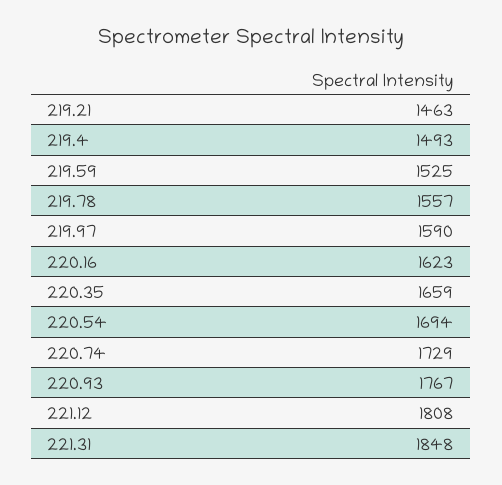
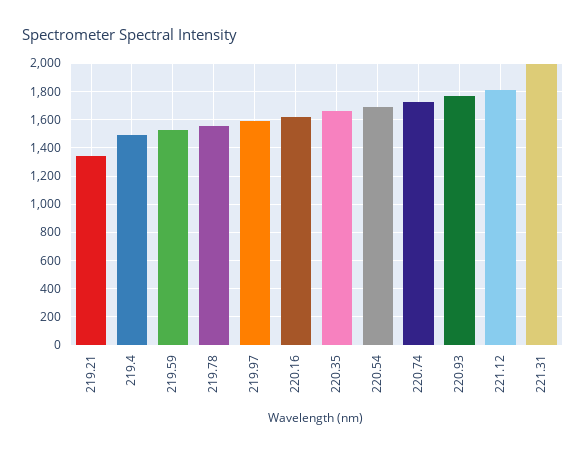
219.21: 1463 -> 1350
221.31: 1848 -> 2000

